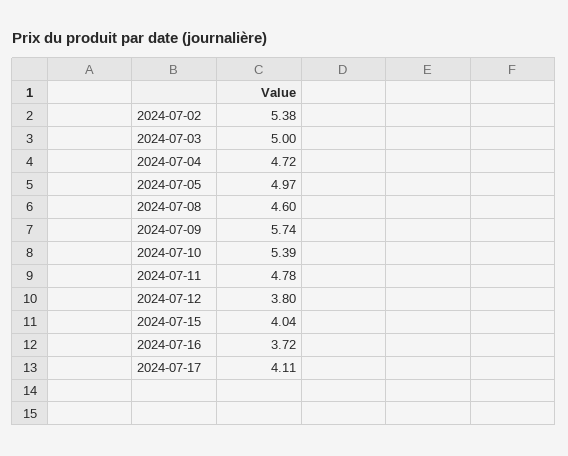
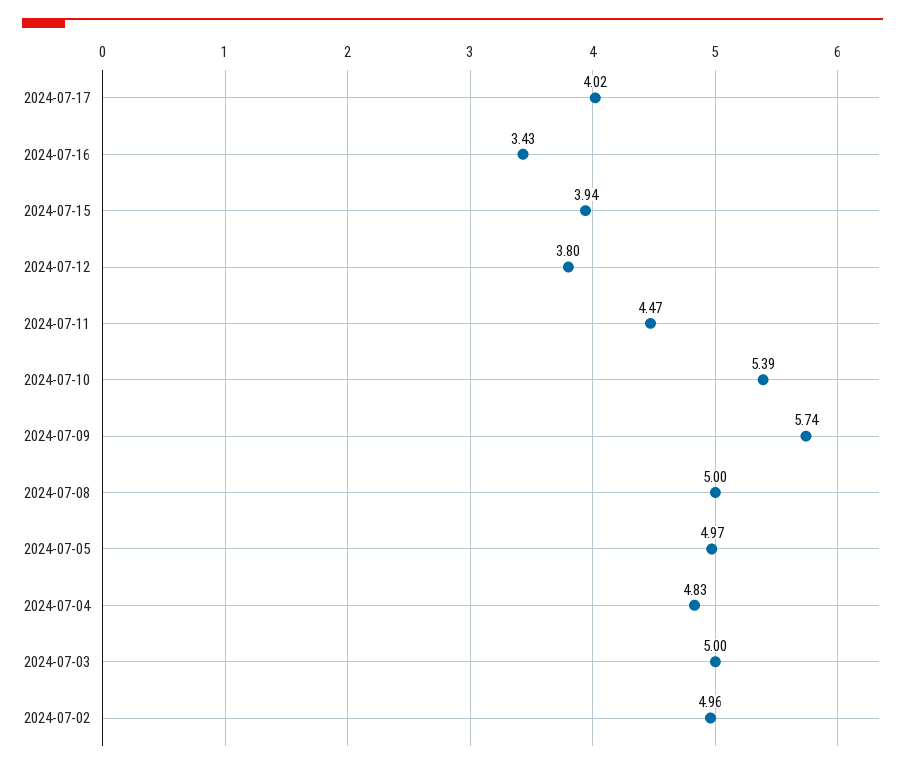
2024-07-02: 5.38 -> 4.96
2024-07-04: 4.72 -> 4.83
2024-07-08: 4.6 -> 5
2024-07-11: 4.78 -> 4.47
2024-07-15: 4.04 -> 3.94
2024-07-16: 3.72 -> 3.43
2024-07-17: 4.11 -> 4.02

